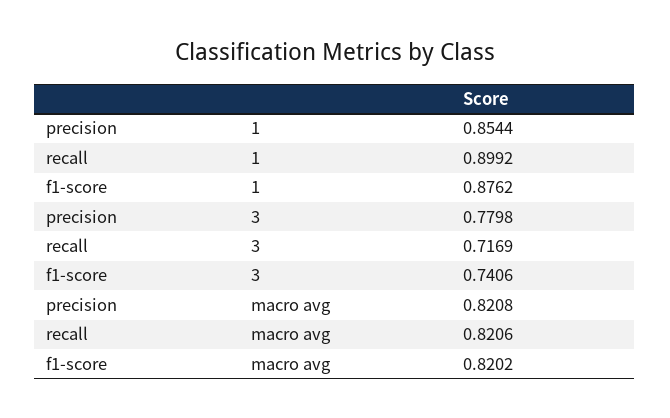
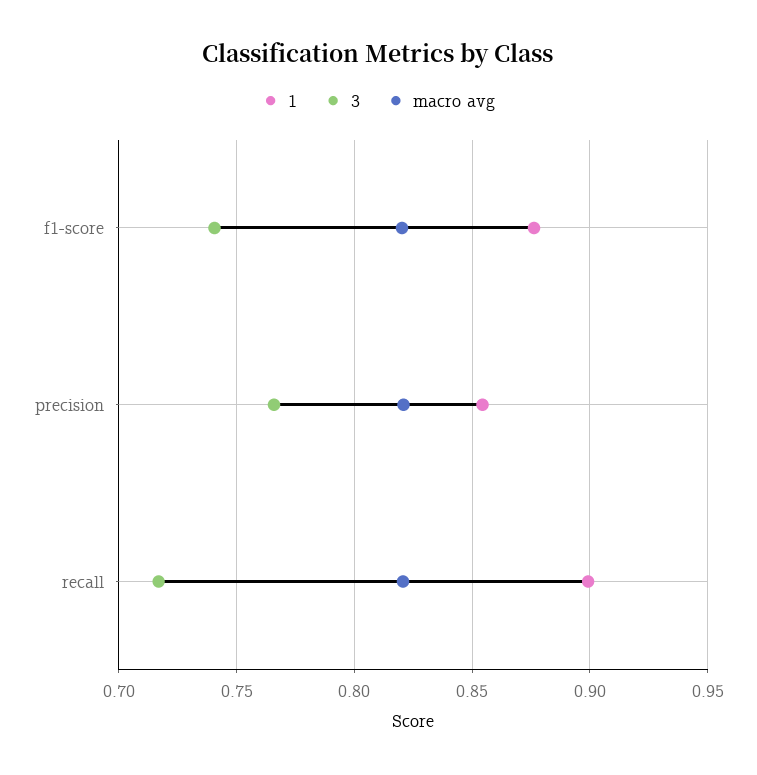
3, precision: 0.7798 -> 0.765

